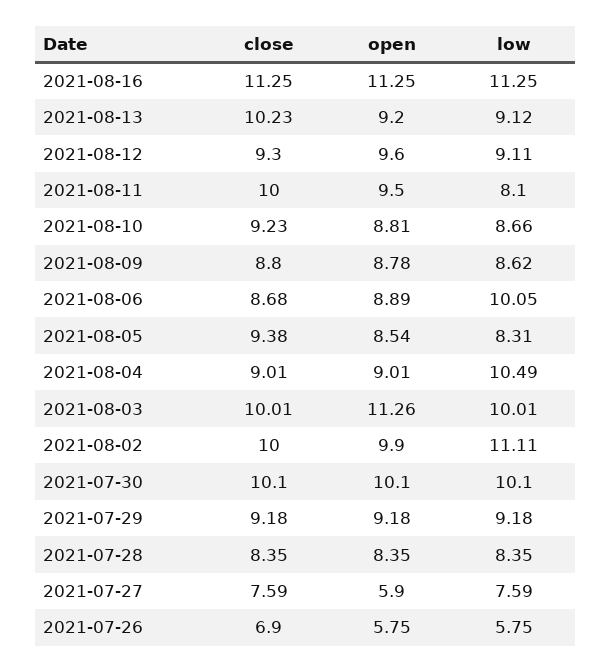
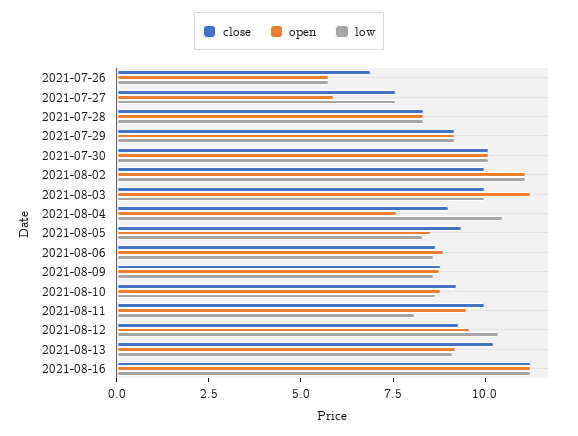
low, 2021-08-12: 9.11 -> 10.5
low, 2021-08-06: 10.05 -> 8.5
open, 2021-08-04: 9.01 -> 7.5
open, 2021-08-02: 9.9 -> 11

